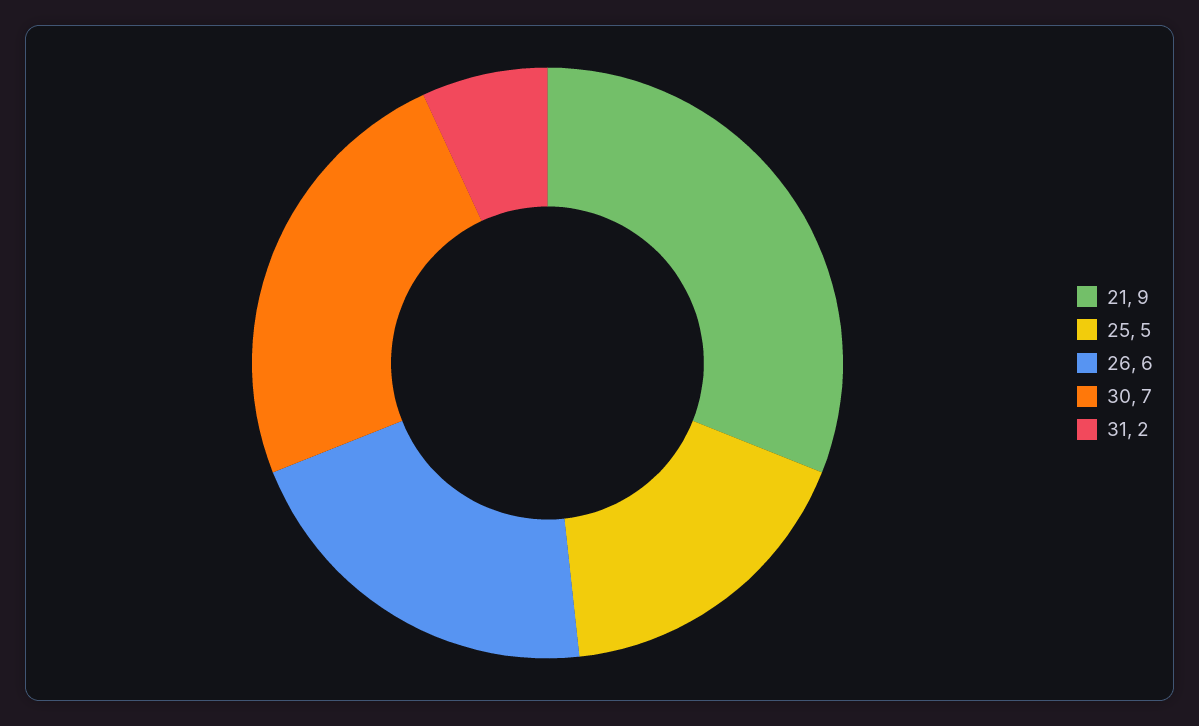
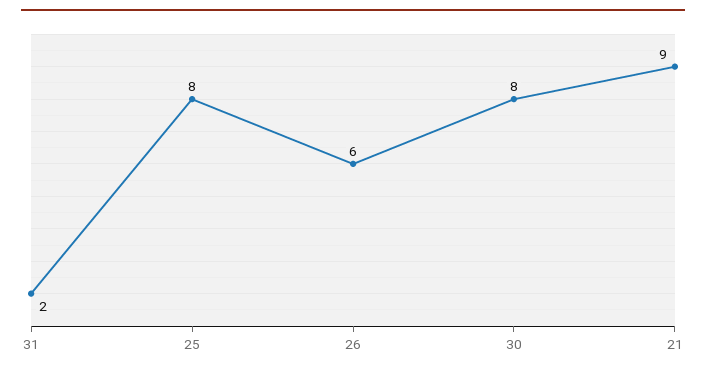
25: 5 -> 8
30: 7 -> 8

